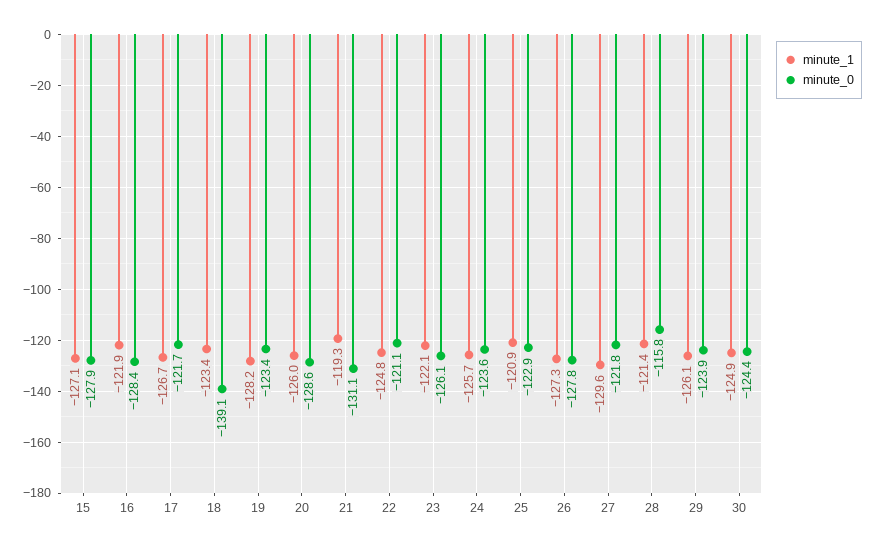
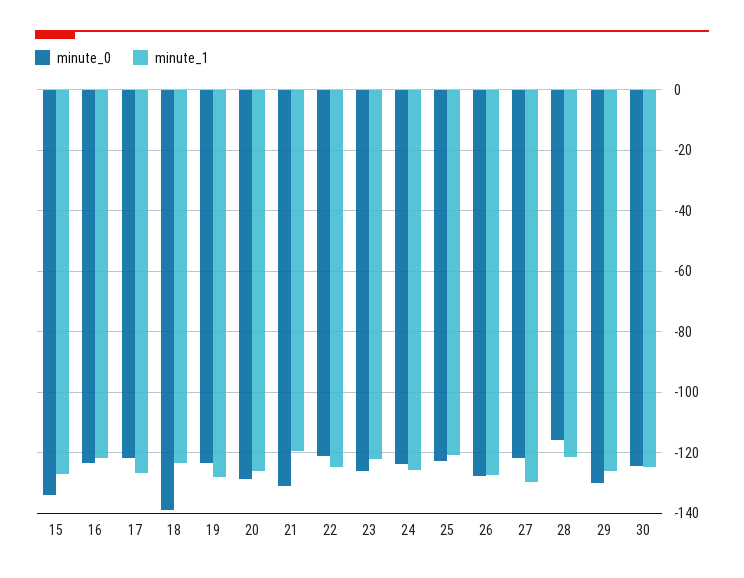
minute_0, 15: -127.9 -> -134
minute_0, 16: -128.4 -> -124
minute_0, 29: -123.9 -> -130

